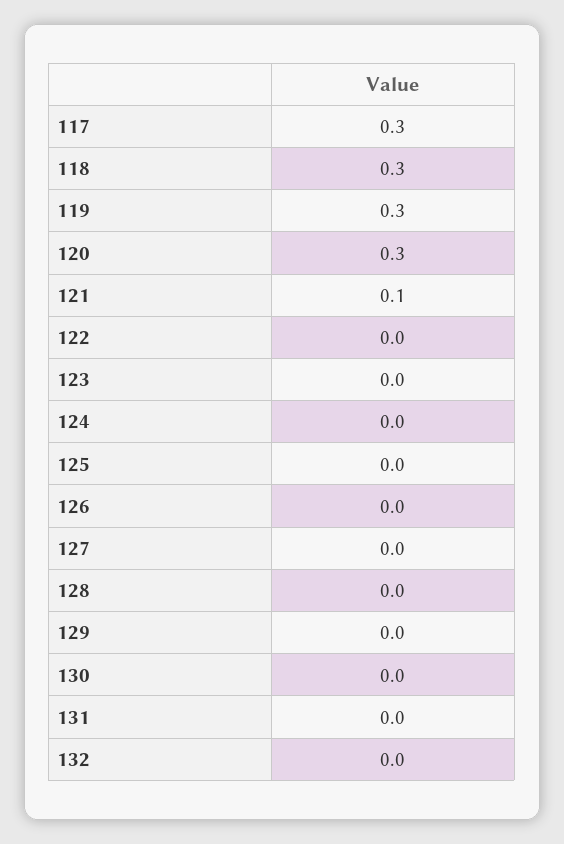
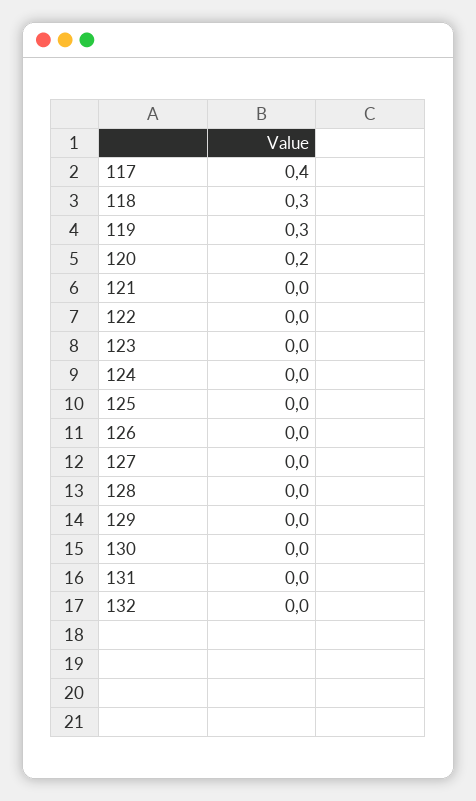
117: 0.3 -> 0.4
120: 0.3 -> 0.2
121: 0.1 -> 0

